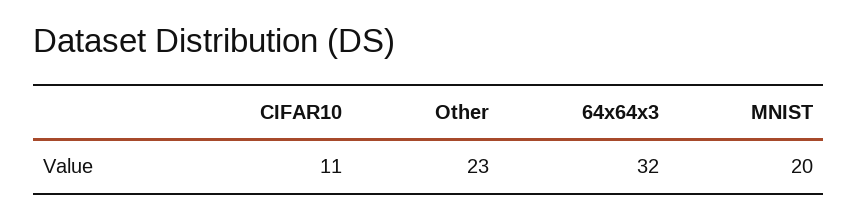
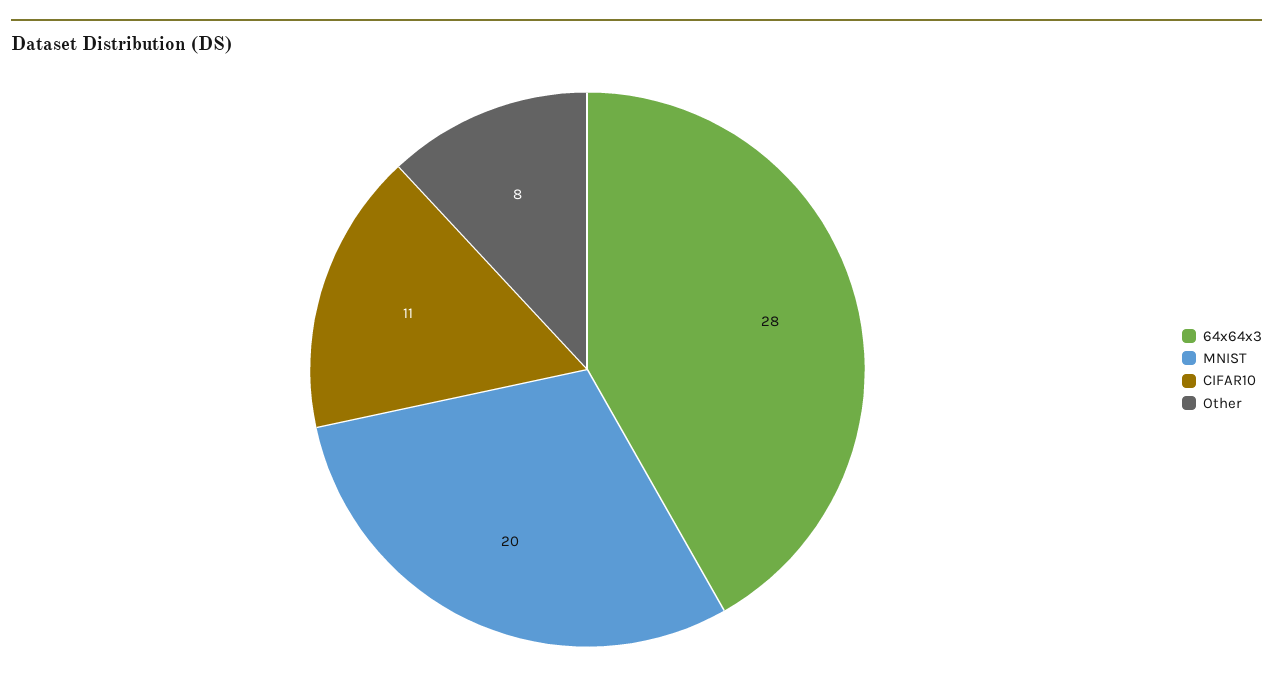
Other: 23 -> 8
64x64x3: 32 -> 28

